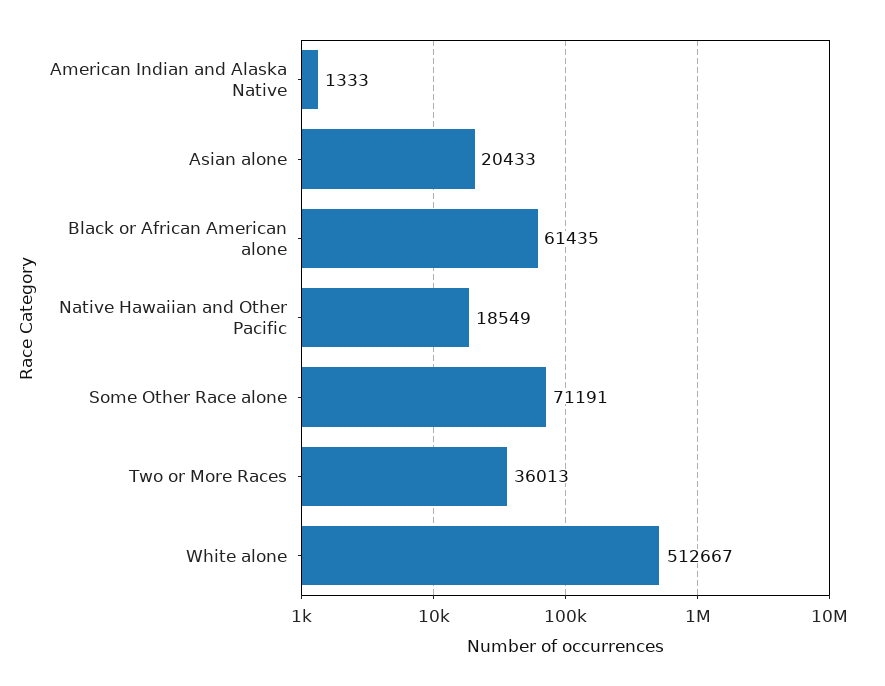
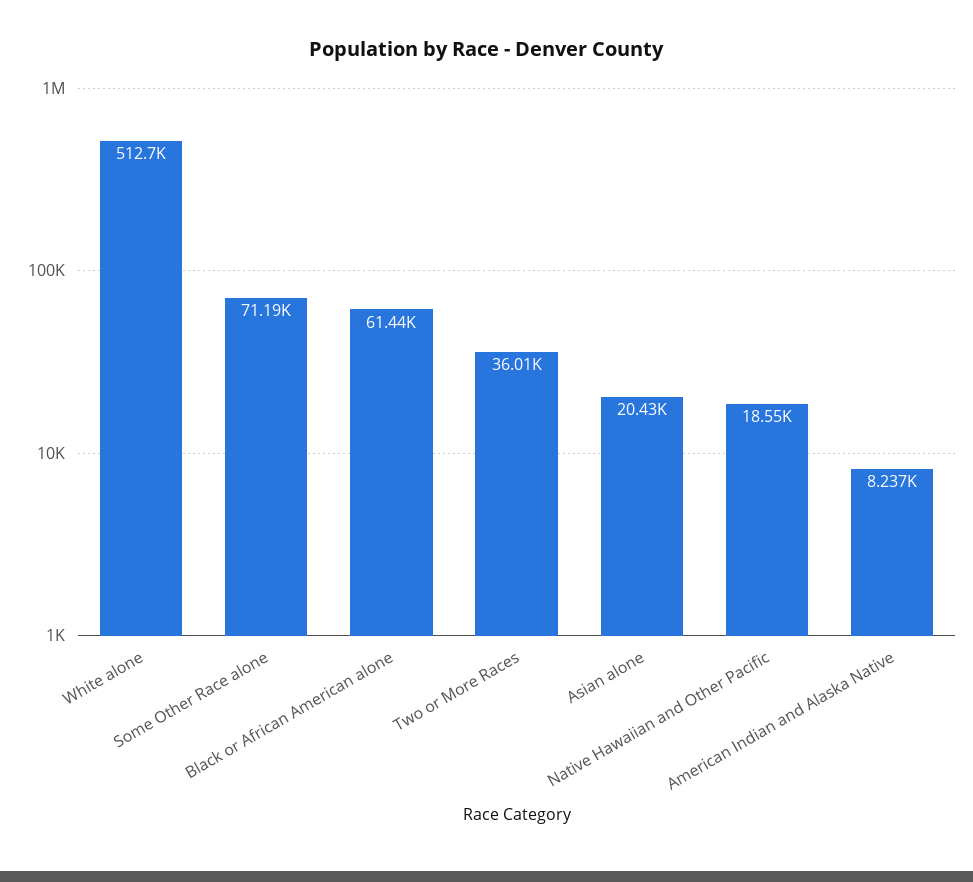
American Indian and Alaska Native: 1333 -> 8237

